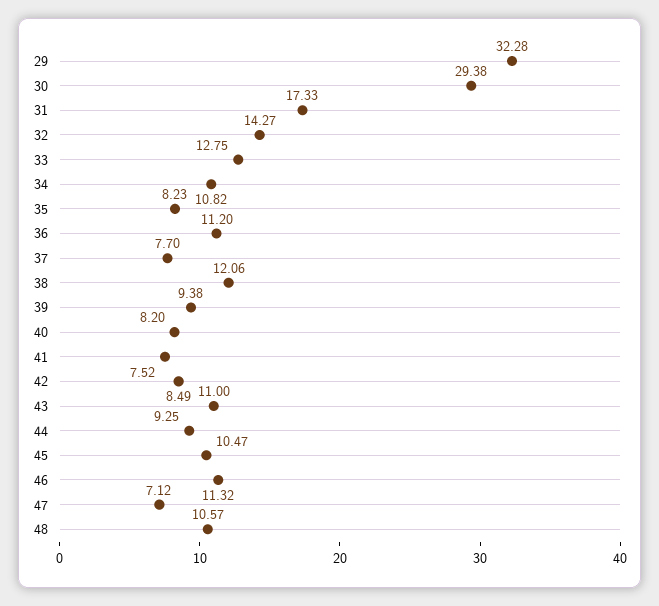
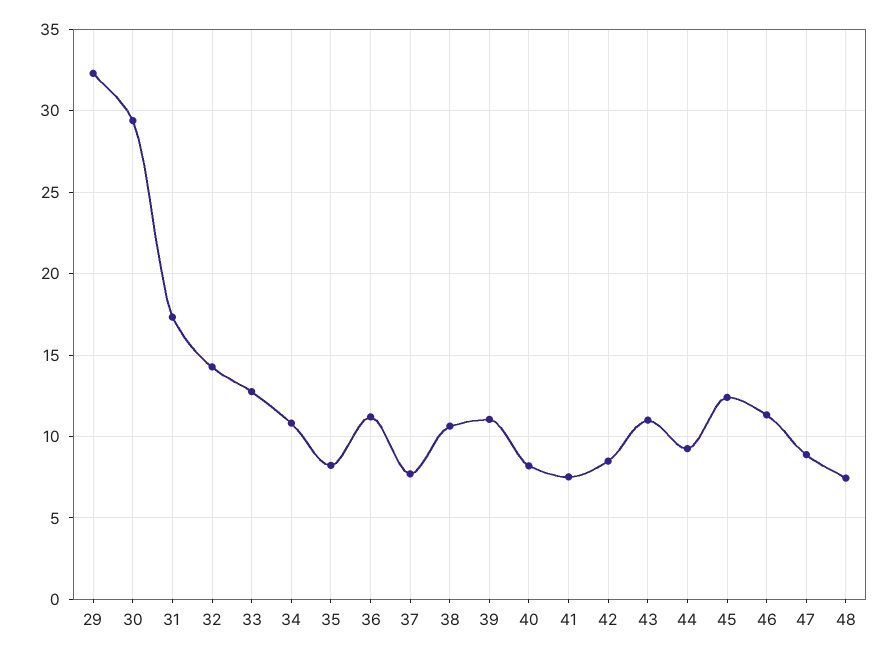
38: 12.06 -> 10.5
39: 9.38 -> 11
45: 10.47 -> 12.5
47: 7.12 -> 9
48: 10.57 -> 7.5

